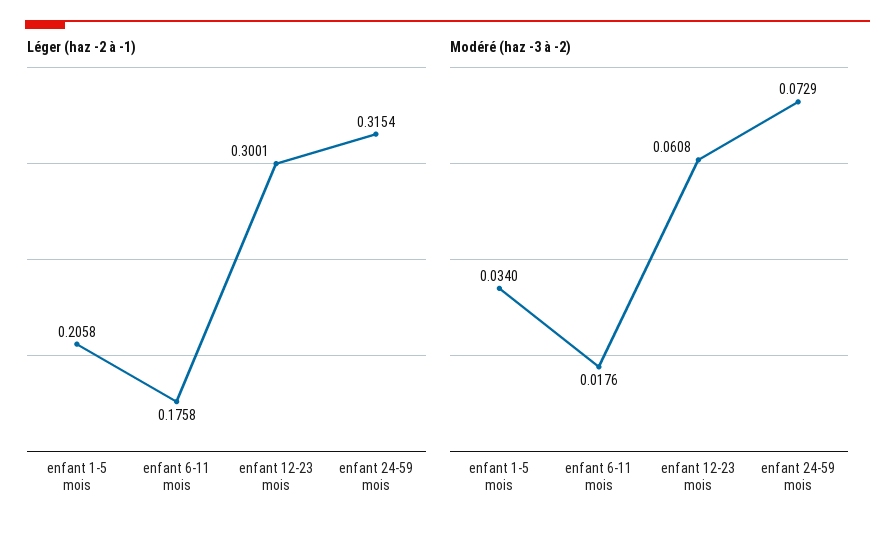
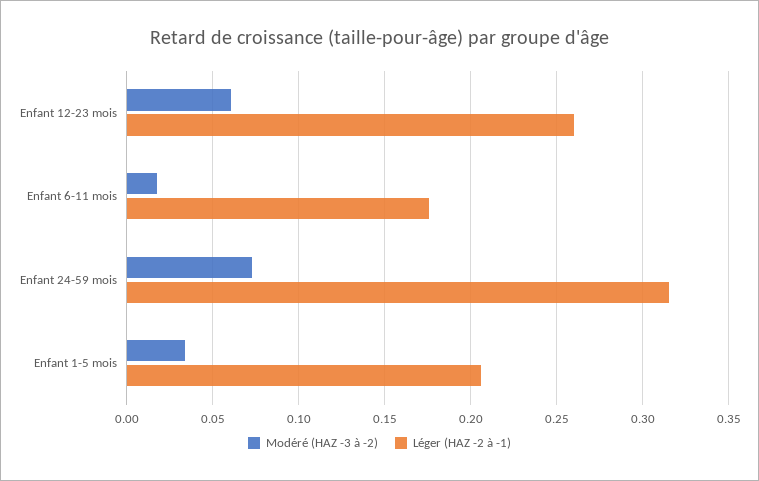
Léger (haz -2 à -1), enfant 12-23 mois: 0.3001 -> 0.26

